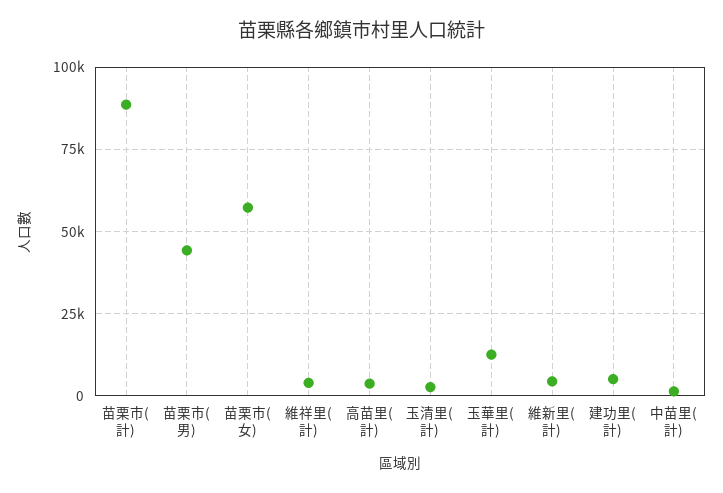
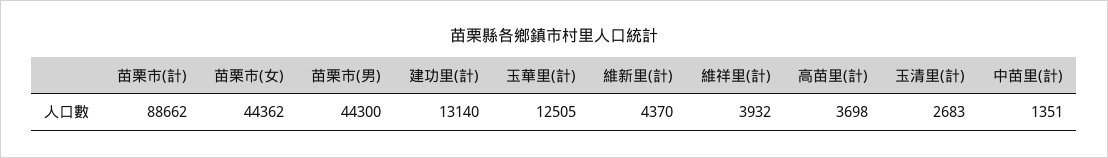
苗栗市(女): 57500 -> 44362
建功里(計): 5000 -> 13140

